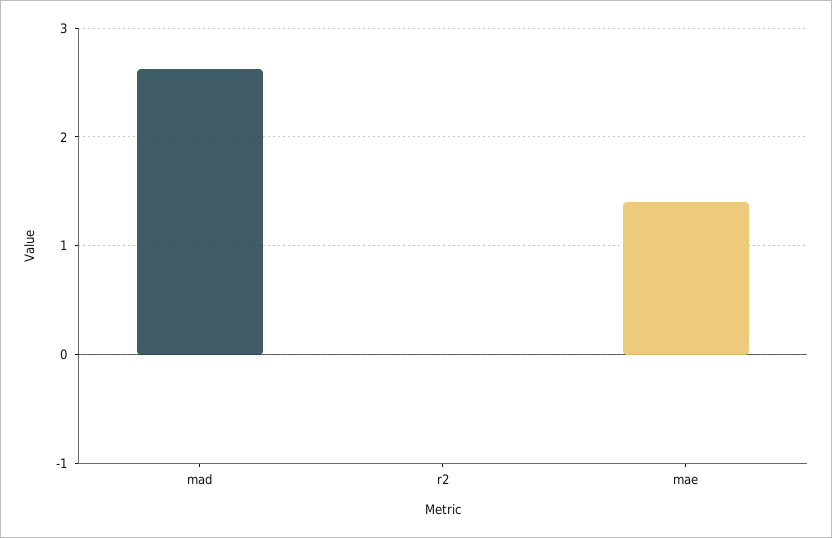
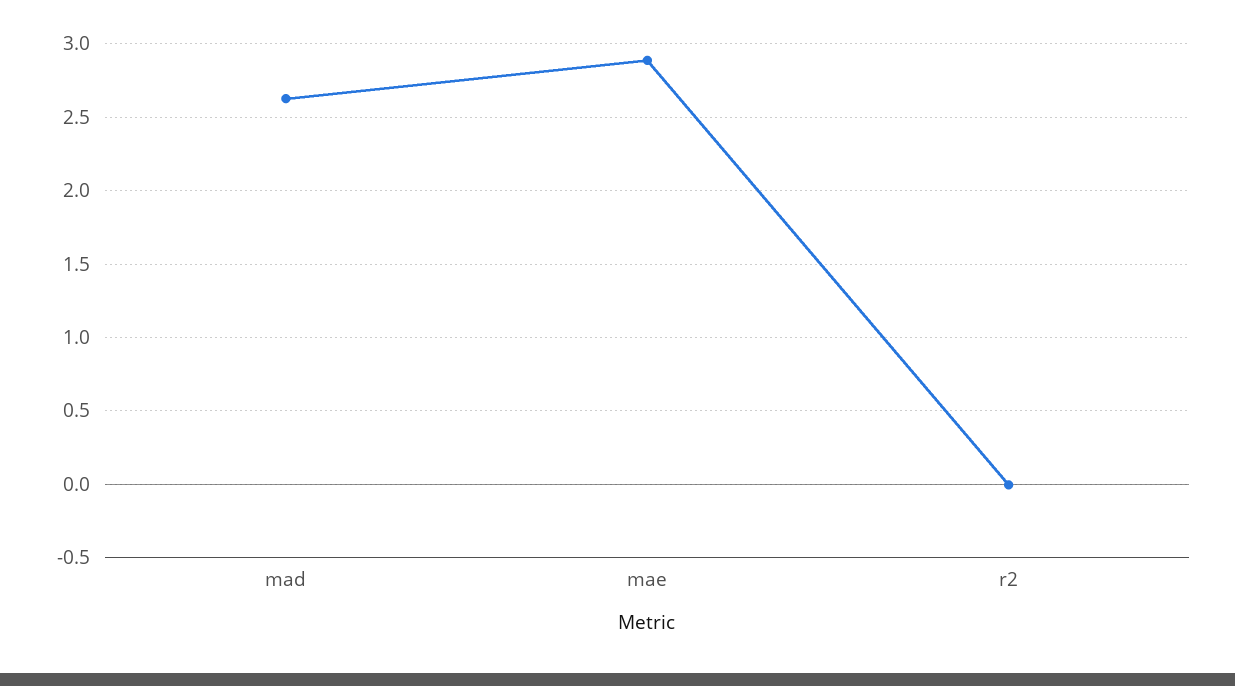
mae: 1.4 -> 2.9

